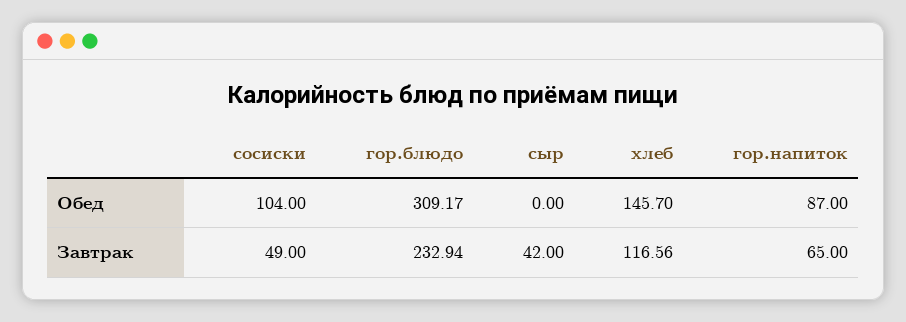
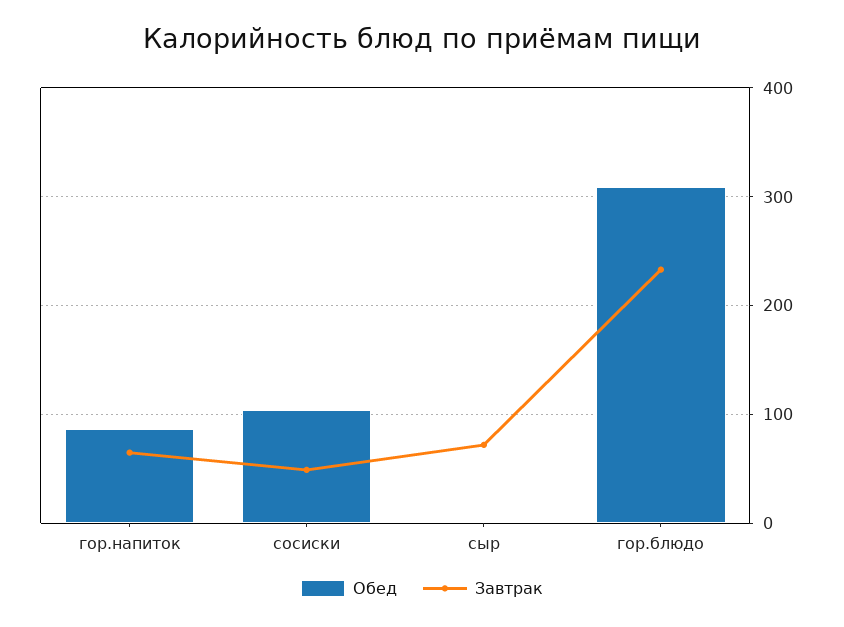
Обед, хлеб: 145.7 -> none
Завтрак, сыр: 42 -> 70
Завтрак, хлеб: 116.56 -> none

